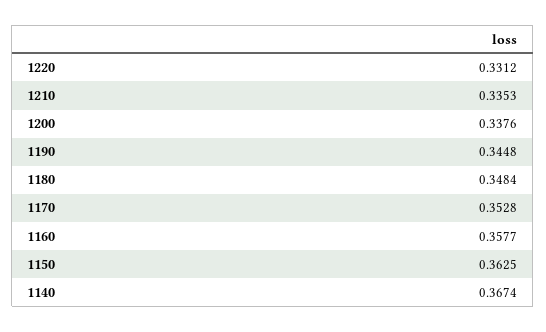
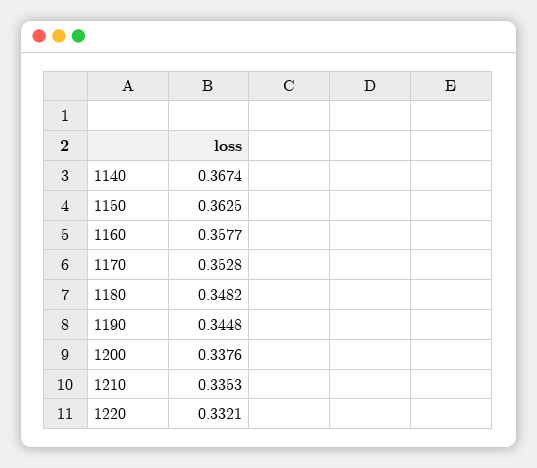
1220: 0.3312 -> 0.3321
1180: 0.3484 -> 0.3482

